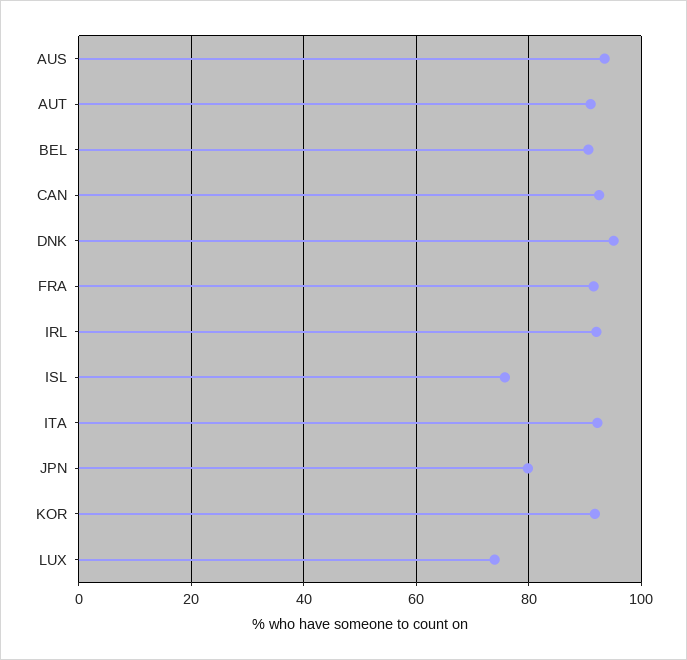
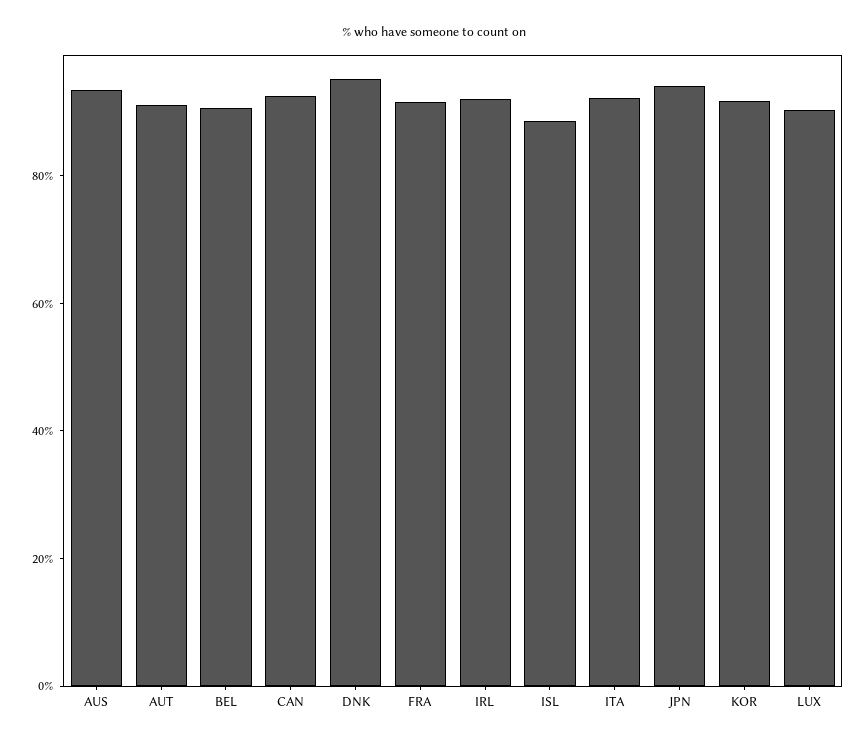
ISL: 76 -> 90
JPN: 80 -> 95
LUX: 74 -> 90

